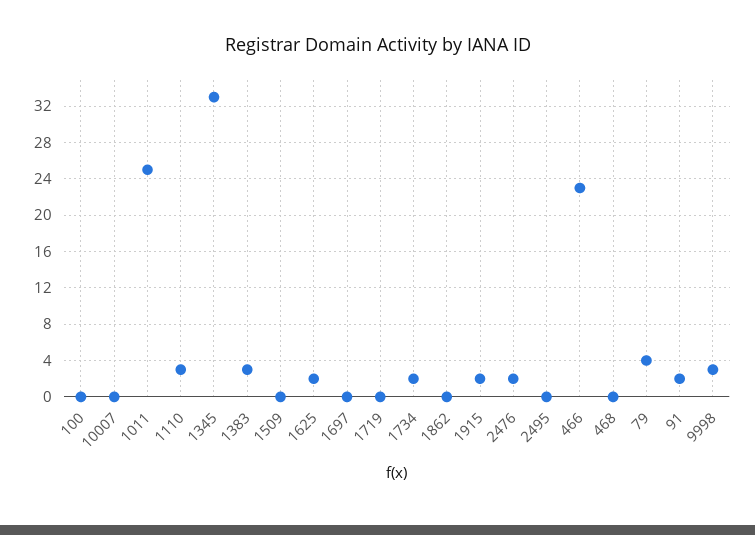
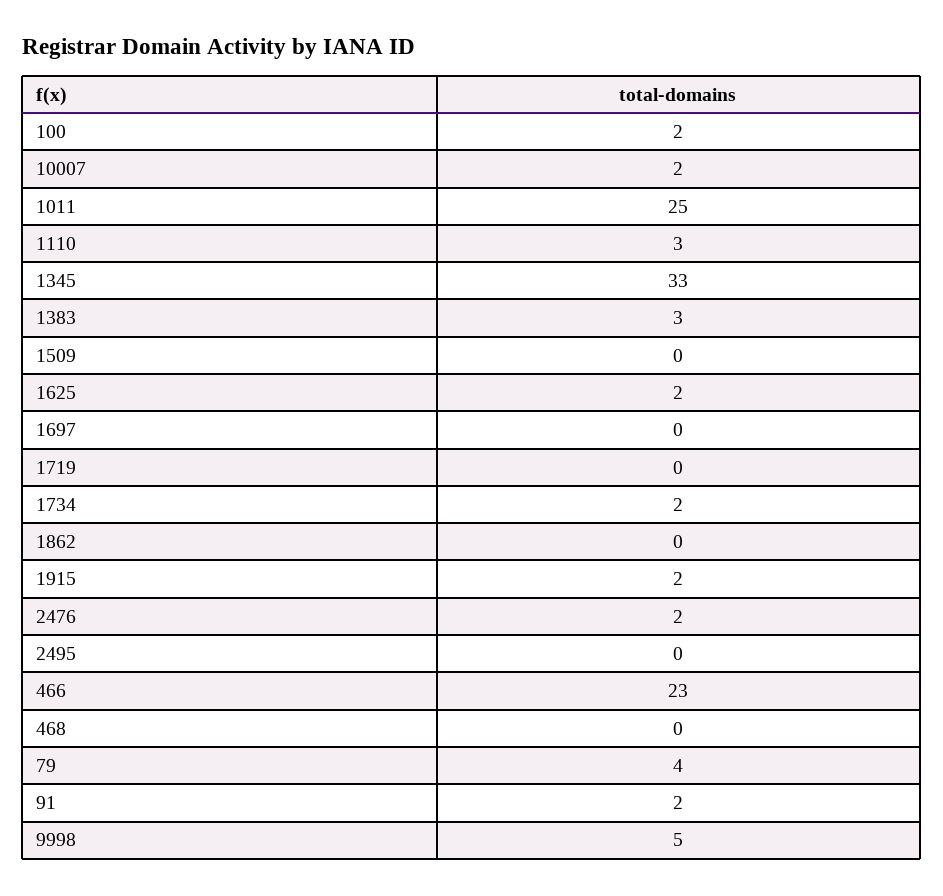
100: 0 -> 2
10007: 0 -> 2
9998: 3 -> 5

